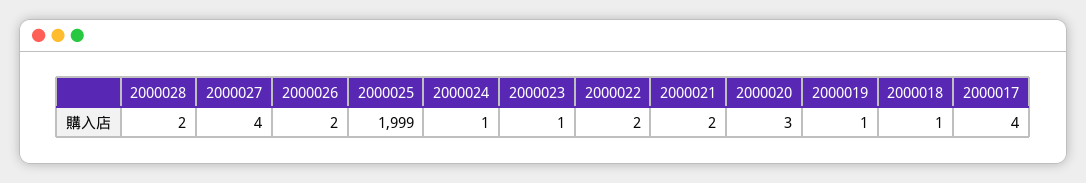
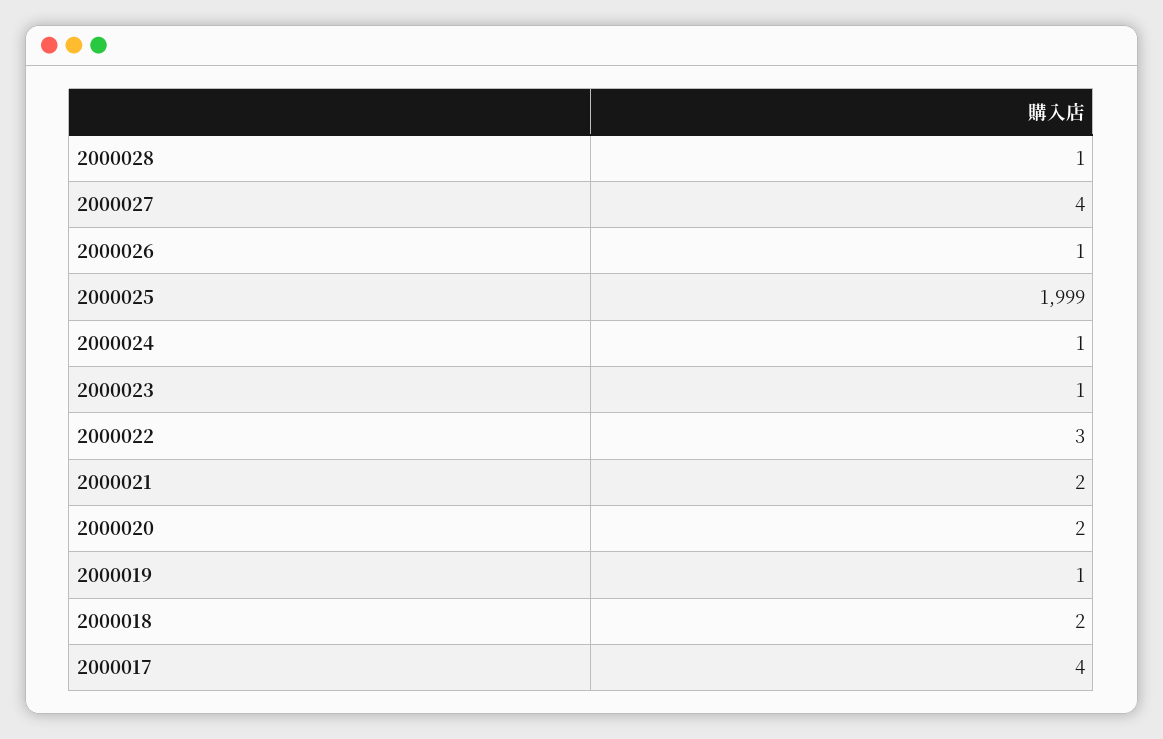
2000028: 2 -> 1
2000026: 2 -> 1
2000022: 2 -> 3
2000020: 3 -> 2
2000018: 1 -> 2

